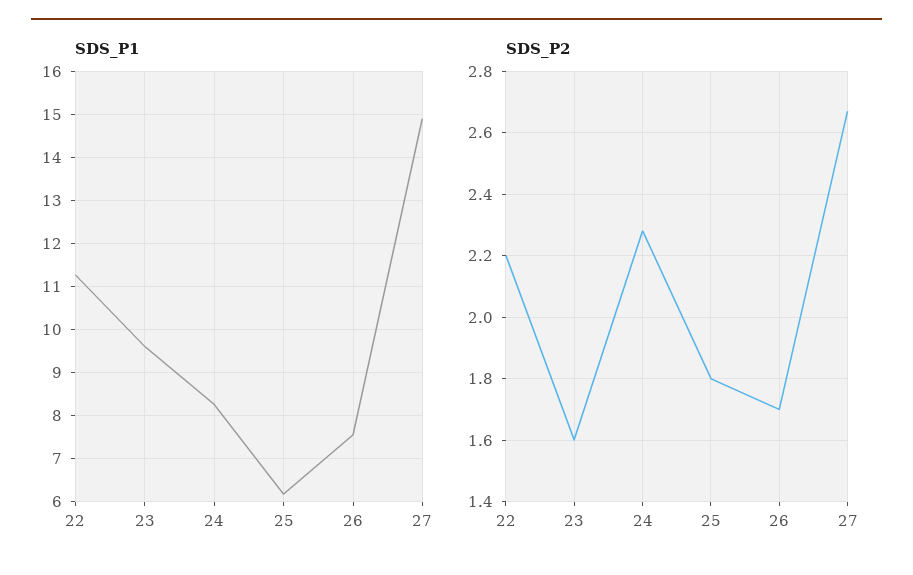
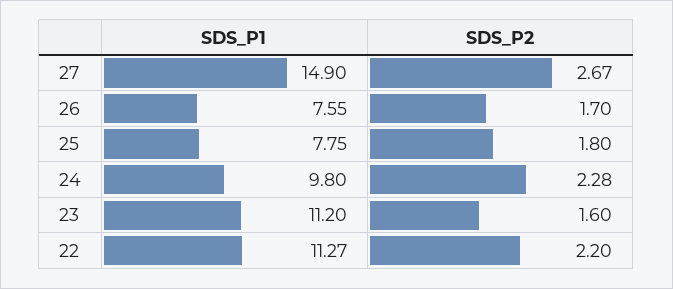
SDS_P1, 23: 9.6 -> 11.2
SDS_P1, 24: 8.2 -> 9.8
SDS_P1, 25: 6.2 -> 7.75

